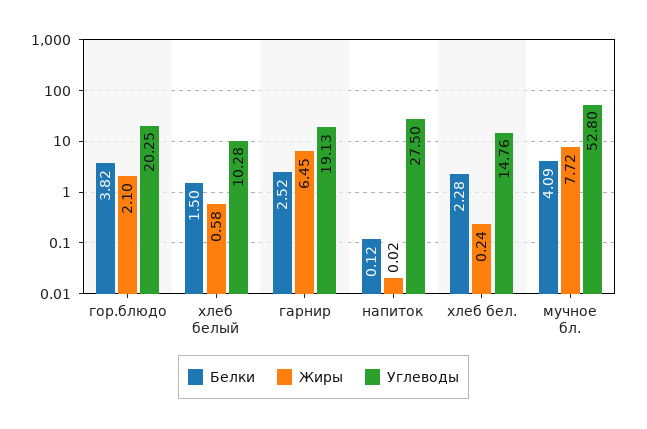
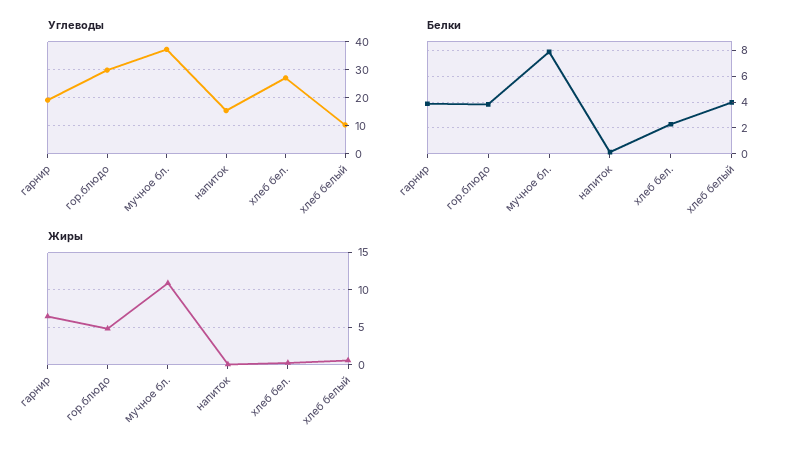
Жиры, гор.блюдо: 2.1 -> 5
Углеводы, гор.блюдо: 20.25 -> 30
Белки, хлеб белый: 1.5 -> 4
Белки, гарнир: 2.52 -> 4
Углеводы, напиток: 27.5 -> 15
Углеводы, хлеб бел.: 14.76 -> 27.5
Белки, мучное бл.: 4.09 -> 8
Жиры, мучное бл.: 7.72 -> 11
Углеводы, мучное бл.: 52.8 -> 37.5

